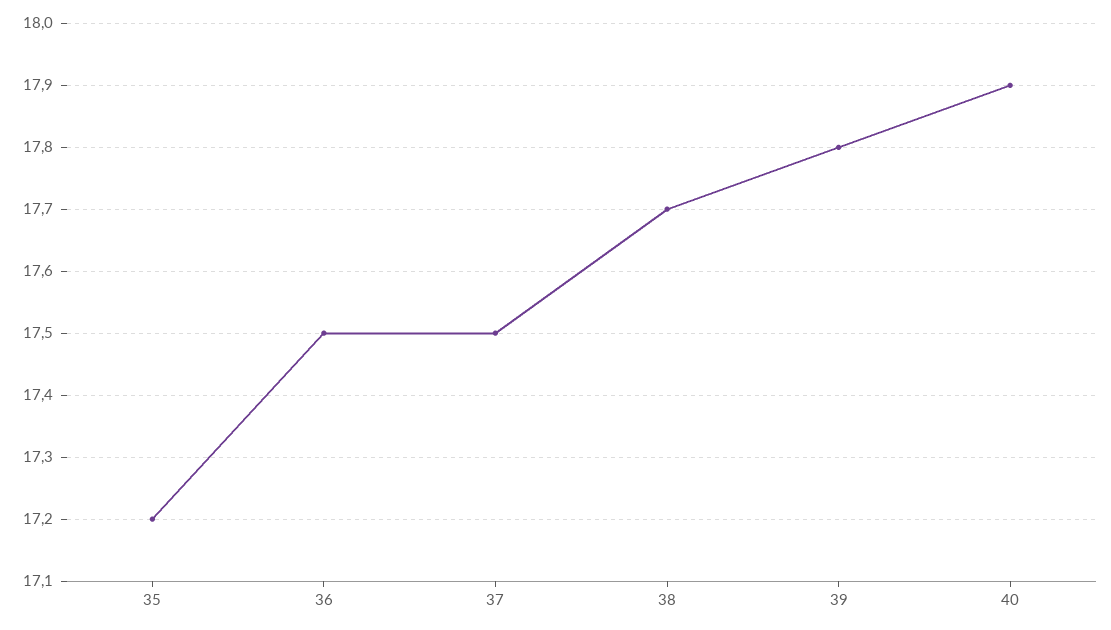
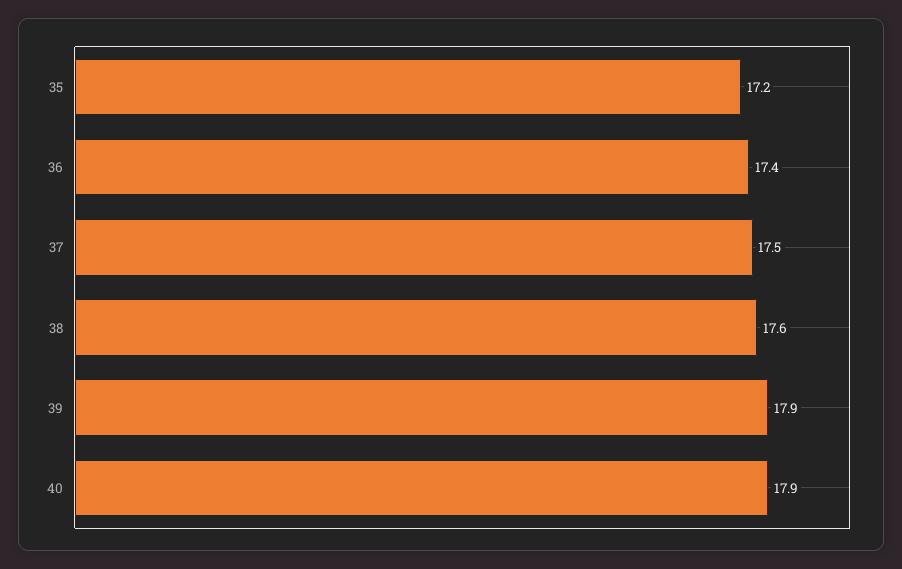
36: 17.5 -> 17.4
38: 17.7 -> 17.6
39: 17.8 -> 17.9

